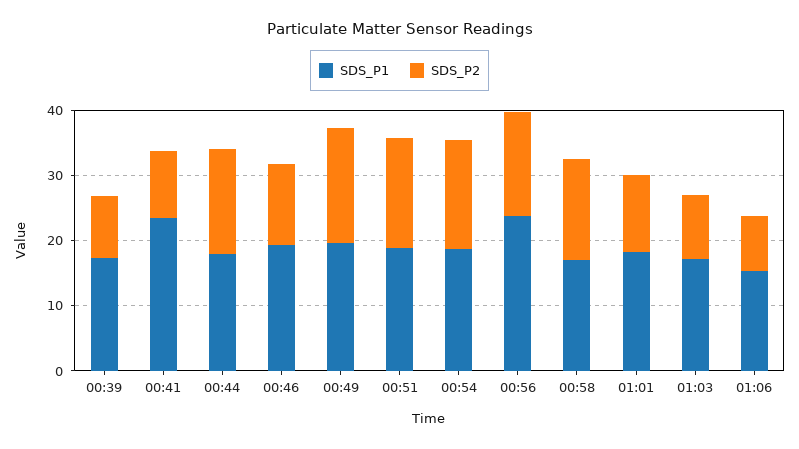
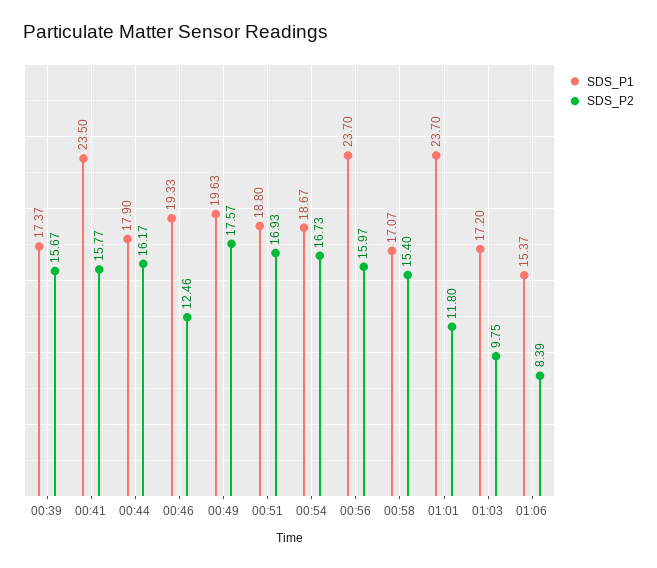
SDS_P2, 00:39: 10 -> 15.67
SDS_P2, 00:41: 10 -> 15.77
SDS_P1, 01:01: 18 -> 23.7

